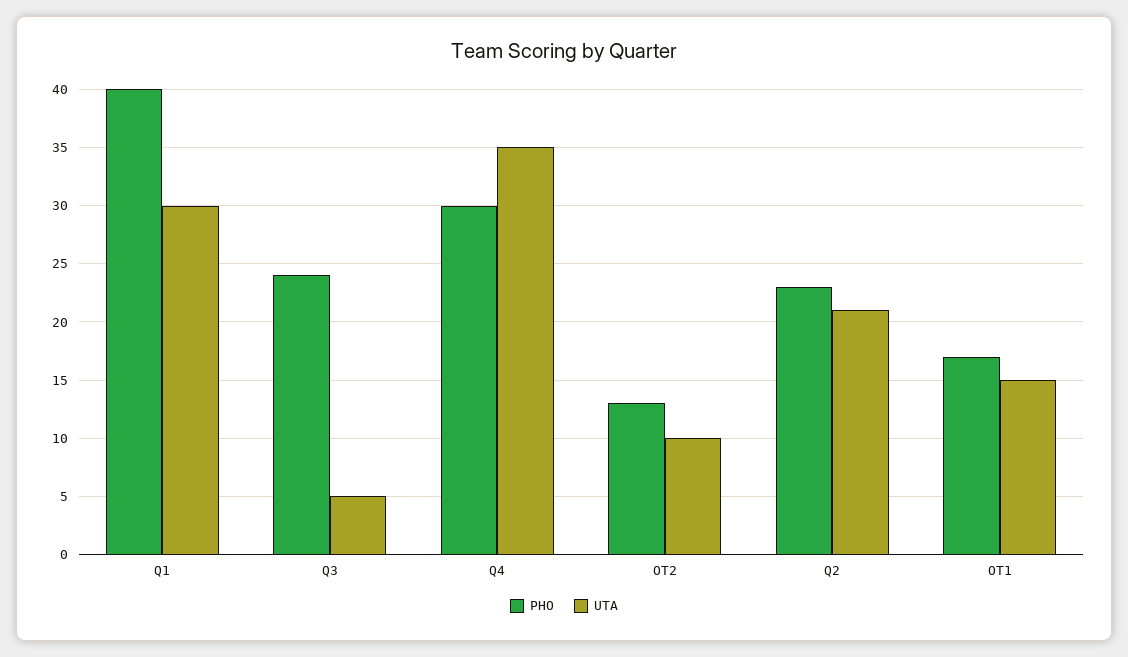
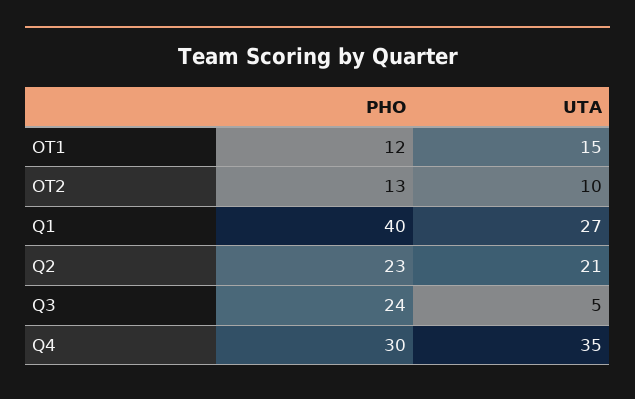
UTA, Q1: 30 -> 27
PHO, OT1: 17 -> 12

